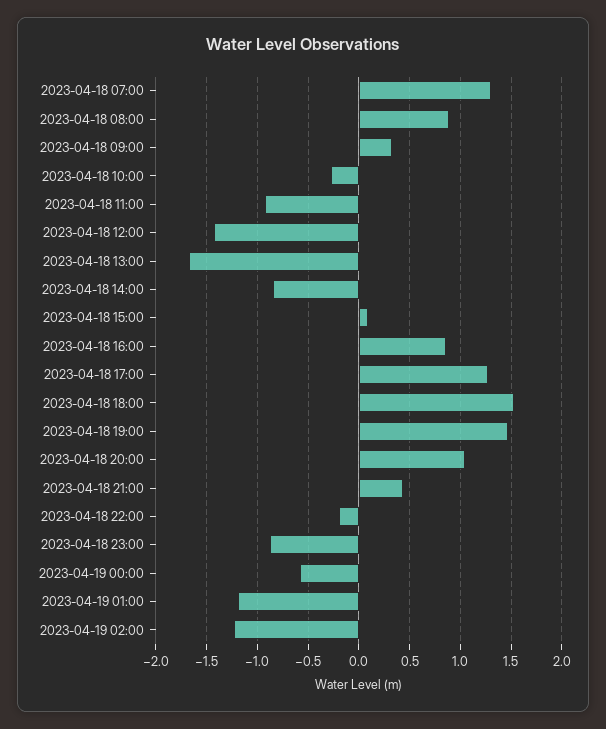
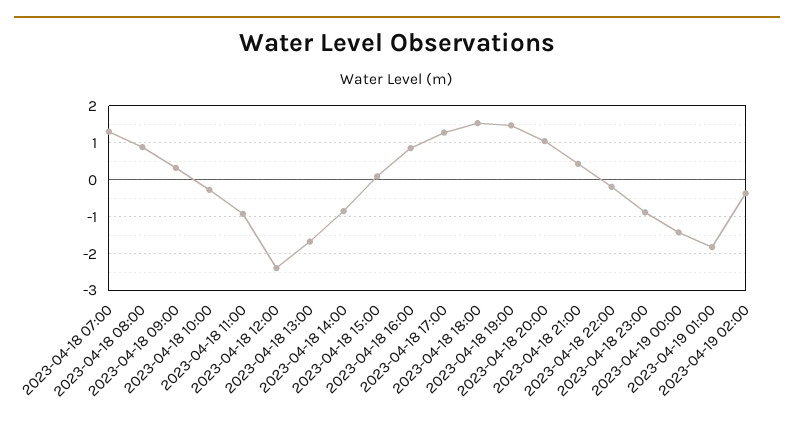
2023-04-18 12:00: -1.4 -> -2.4
2023-04-19 00:00: -0.6 -> -1.4
2023-04-19 01:00: -1.2 -> -1.8
2023-04-19 02:00: -1.2 -> -0.4

